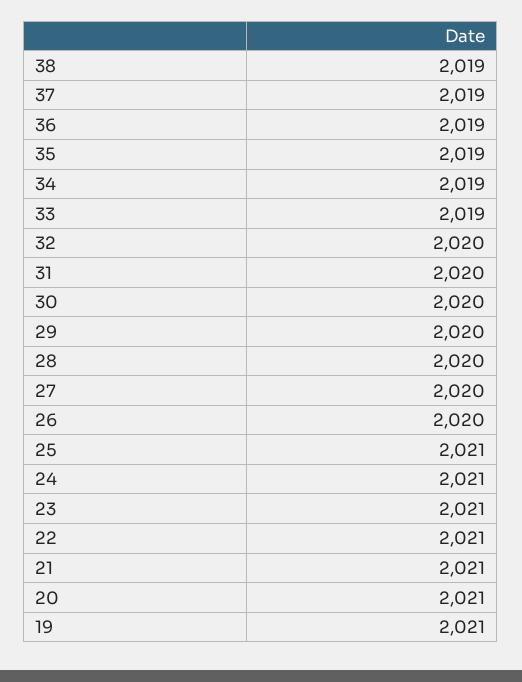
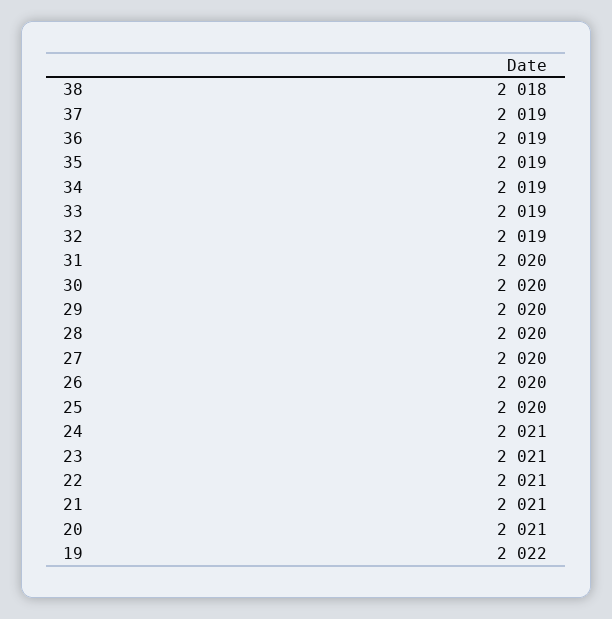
38: 2019 -> 2018
32: 2020 -> 2019
25: 2021 -> 2020
19: 2021 -> 2022

